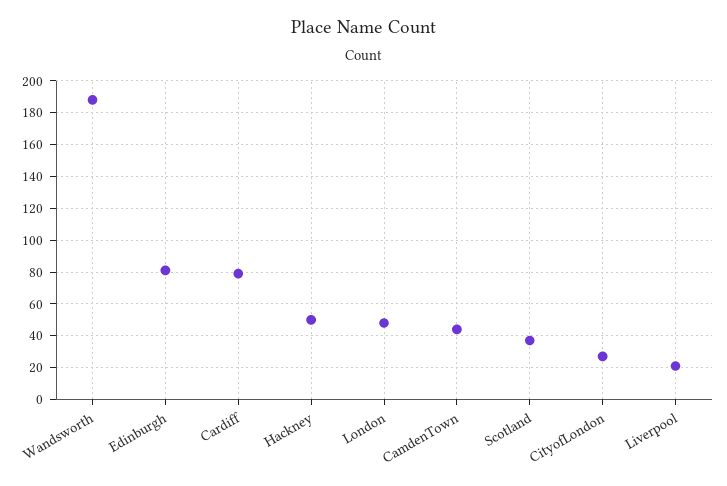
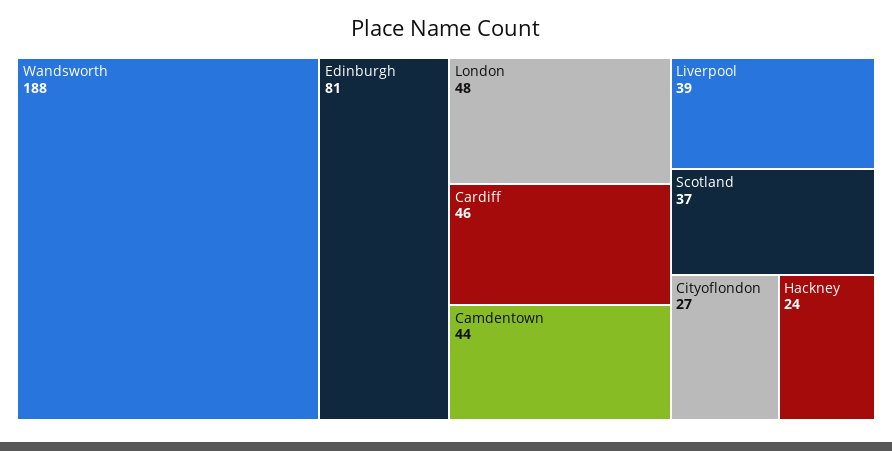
Cardiff: 80 -> 46
Hackney: 50 -> 24
Liverpool: 20 -> 39

